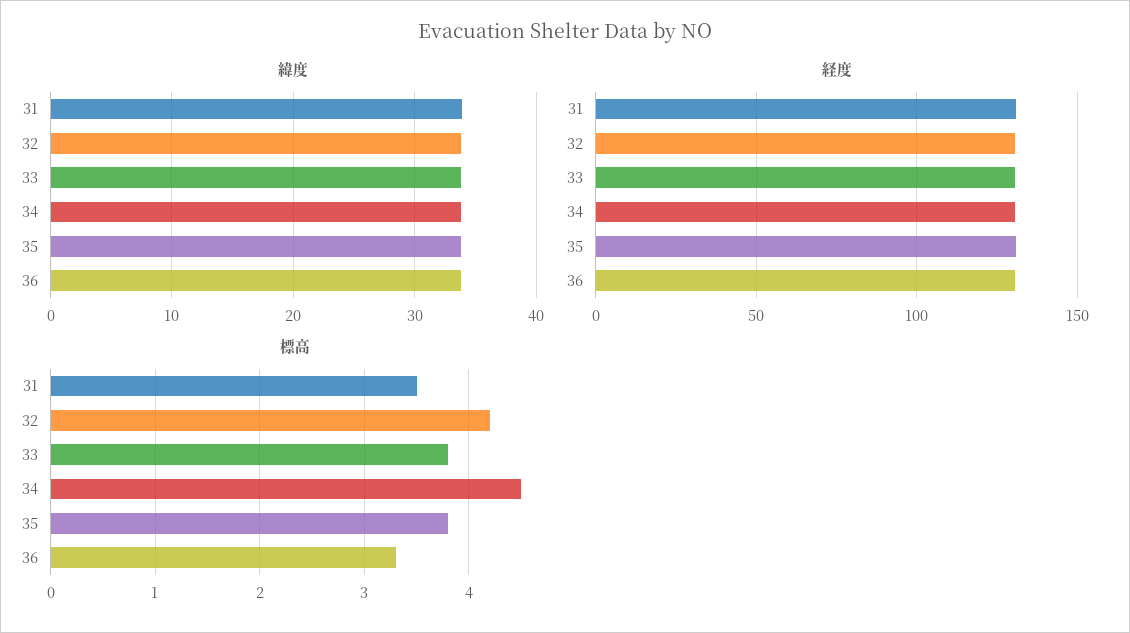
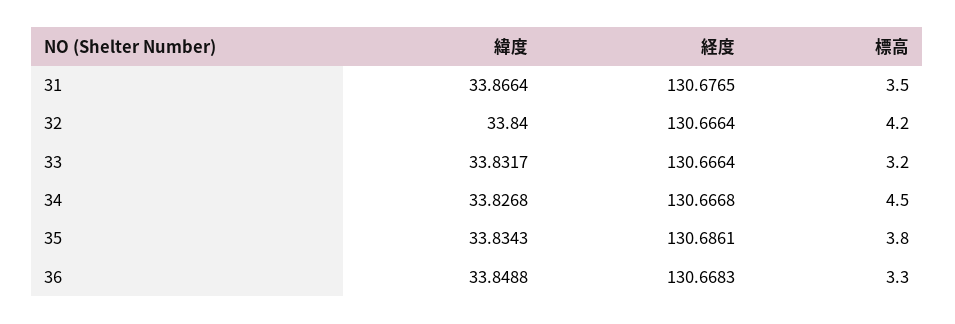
標高, 33: 3.8 -> 3.2

